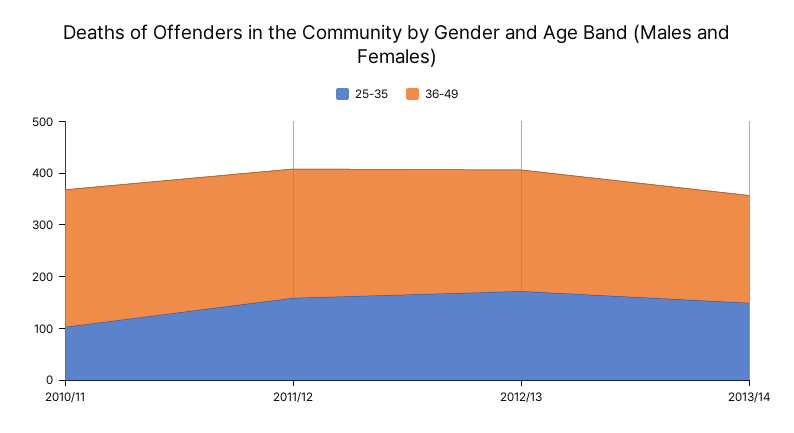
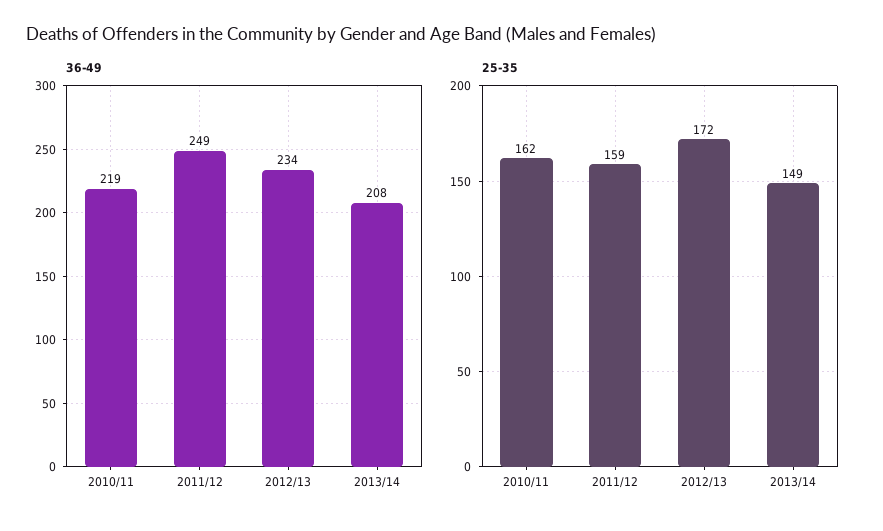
25-35, 2010/11: 100 -> 162
36-49, 2010/11: 260 -> 219

